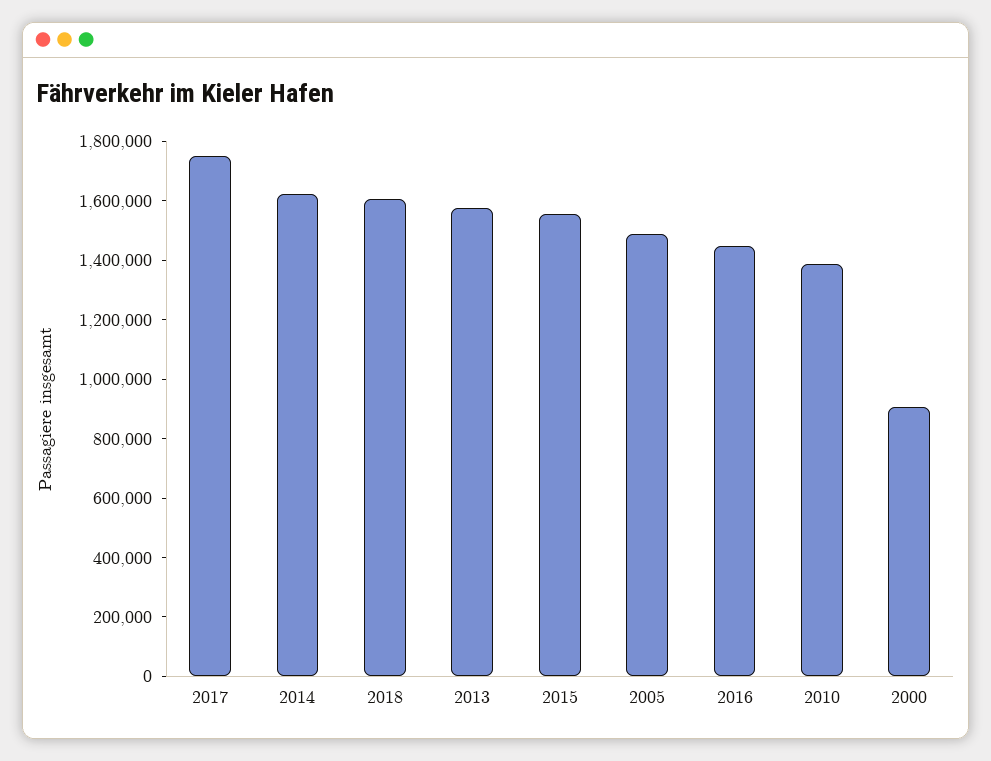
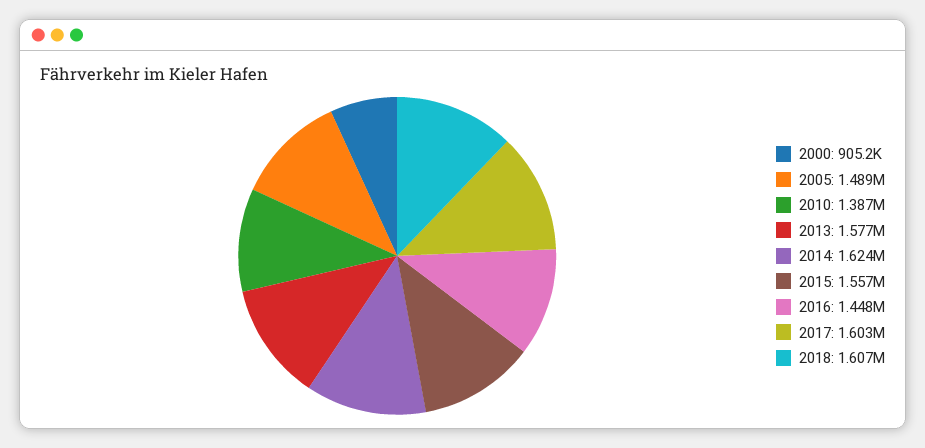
2017: 1750000 -> 1603000

